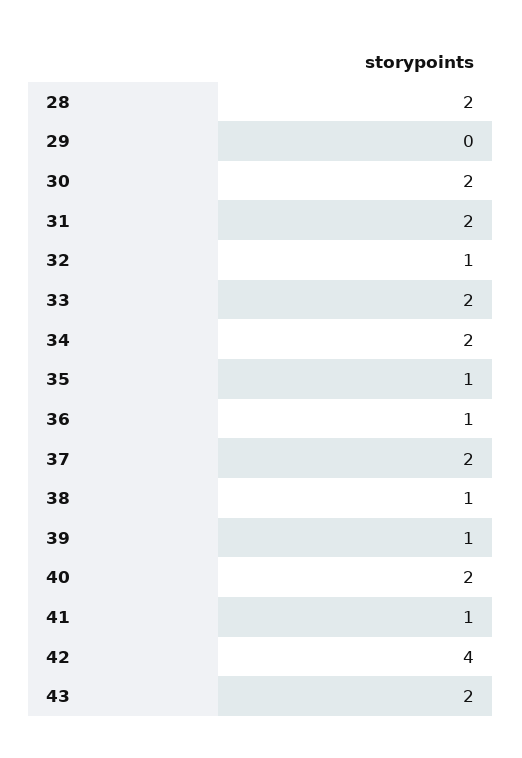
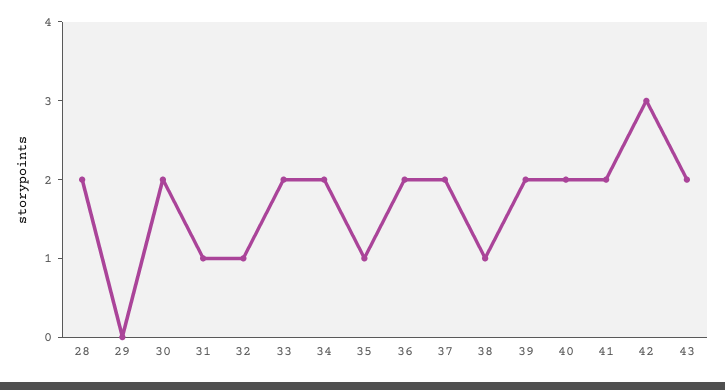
31: 2 -> 1
36: 1 -> 2
39: 1 -> 2
41: 1 -> 2
42: 4 -> 3

